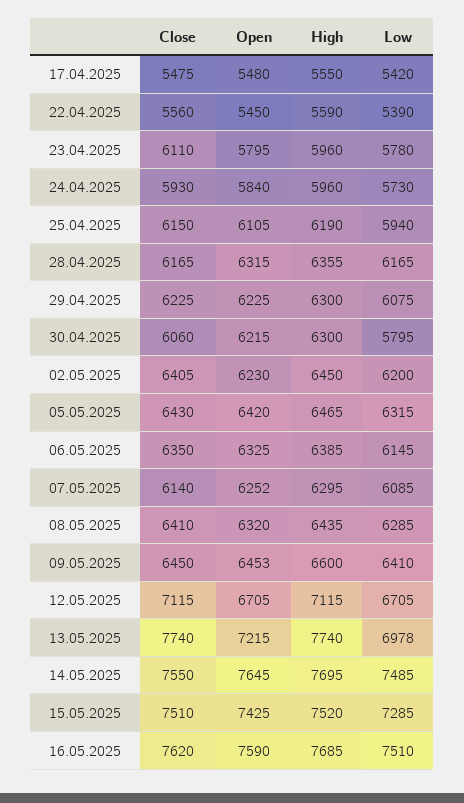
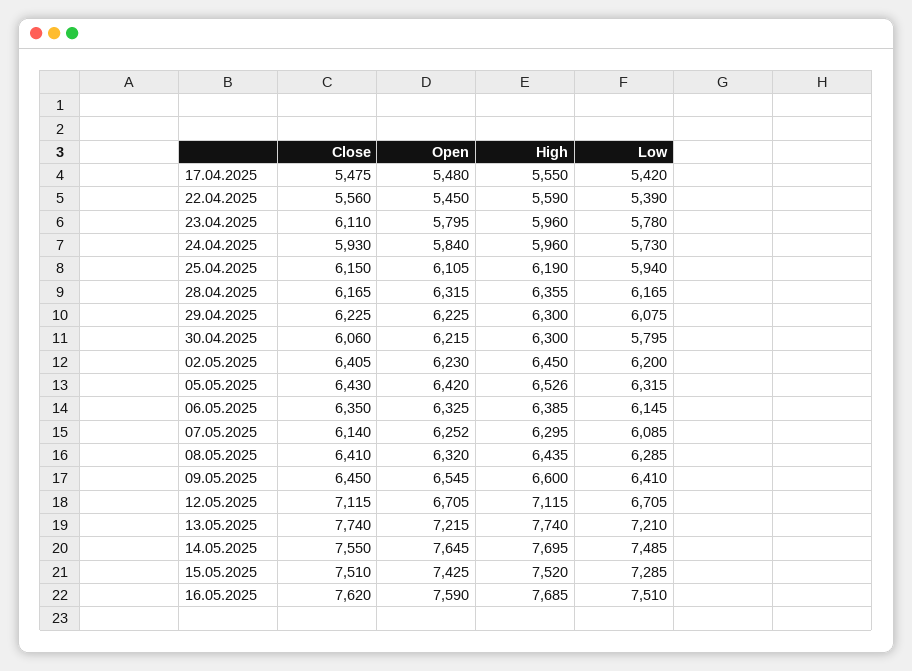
High, 05.05.2025: 6465 -> 6526
Open, 09.05.2025: 6453 -> 6545
Low, 13.05.2025: 6978 -> 7210

